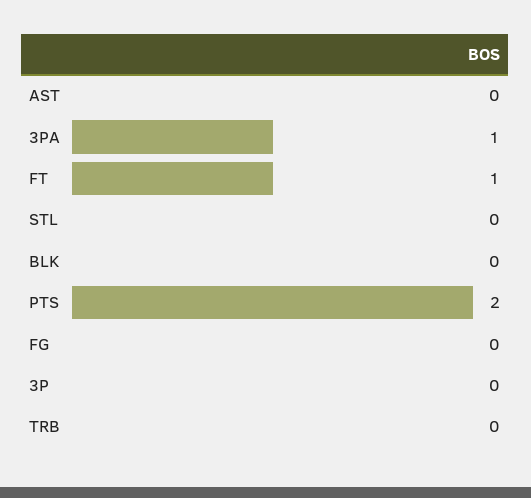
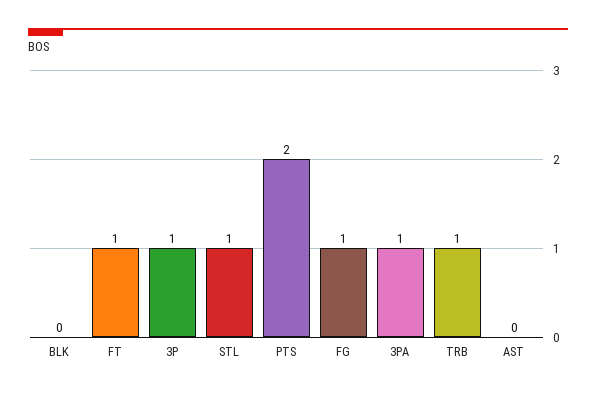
STL: 0 -> 1
FG: 0 -> 1
3P: 0 -> 1
TRB: 0 -> 1

